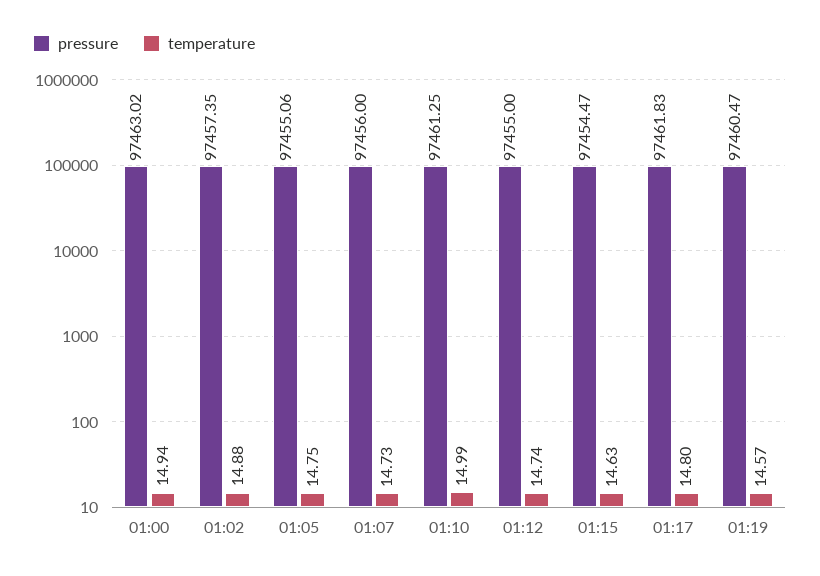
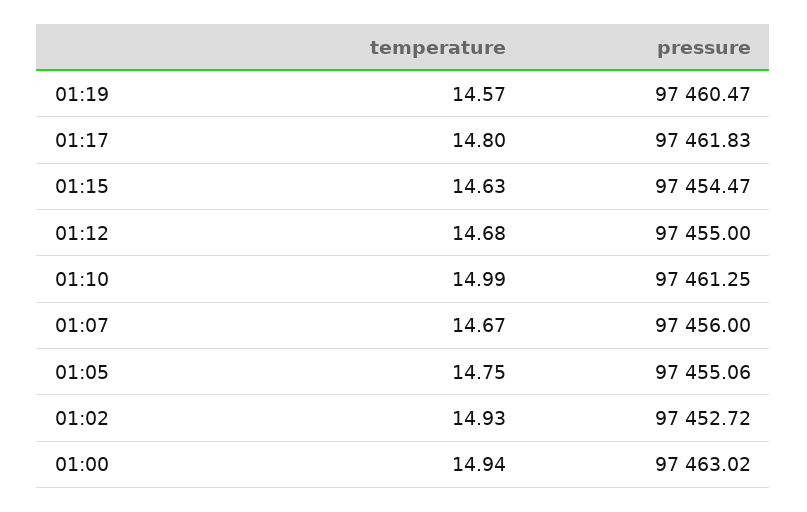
pressure, 01:02: 97457.35 -> 97452.72
temperature, 01:02: 14.88 -> 14.93
temperature, 01:07: 14.73 -> 14.67
temperature, 01:12: 14.74 -> 14.68

